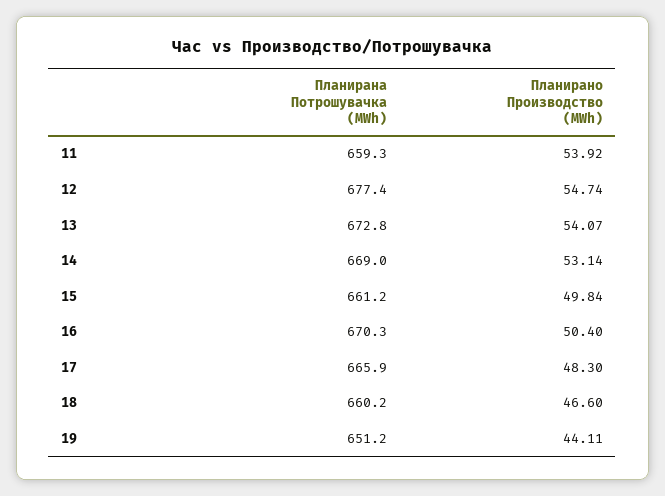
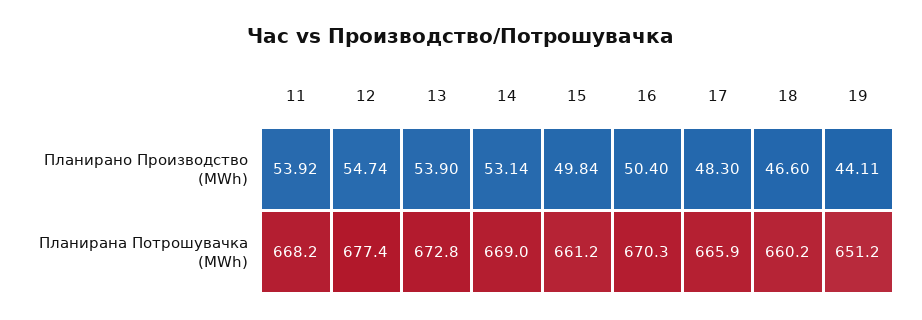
Планирана Потрошувачка (MWh), 11: 659.3 -> 668.2
Планирано Производство (MWh), 13: 54.07 -> 53.9

